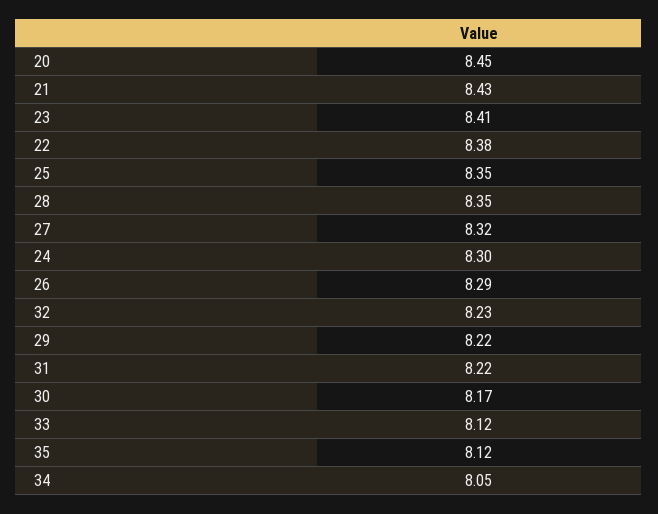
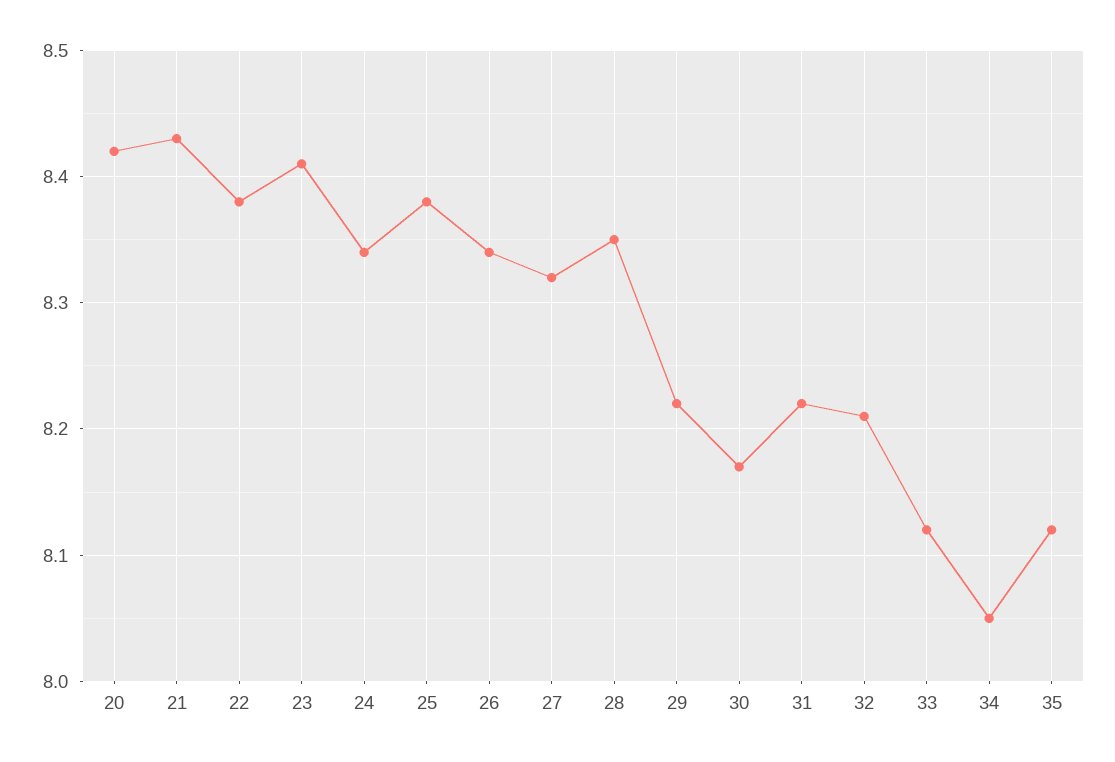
20: 8.45 -> 8.42
25: 8.35 -> 8.38
24: 8.3 -> 8.34
26: 8.29 -> 8.34
32: 8.23 -> 8.21

